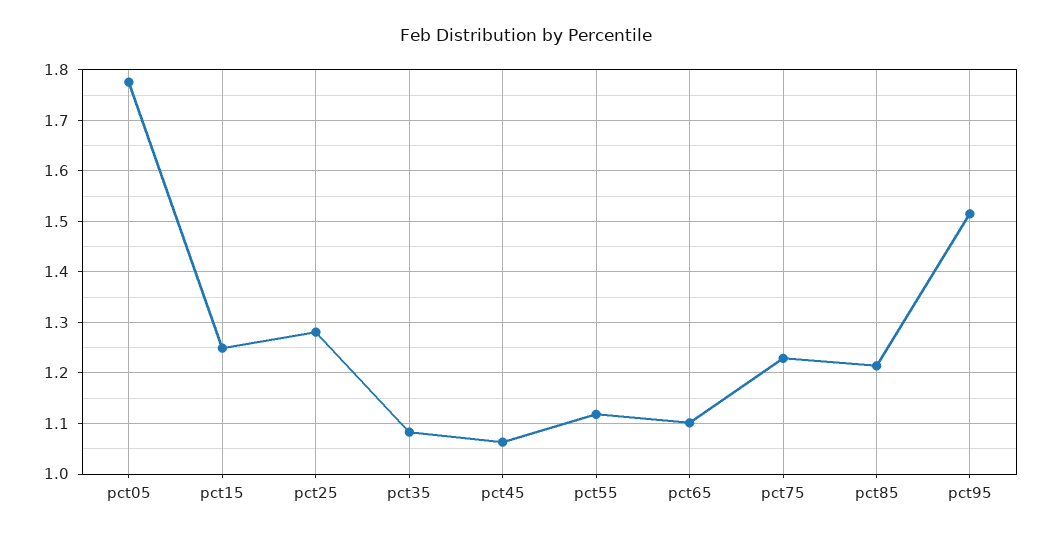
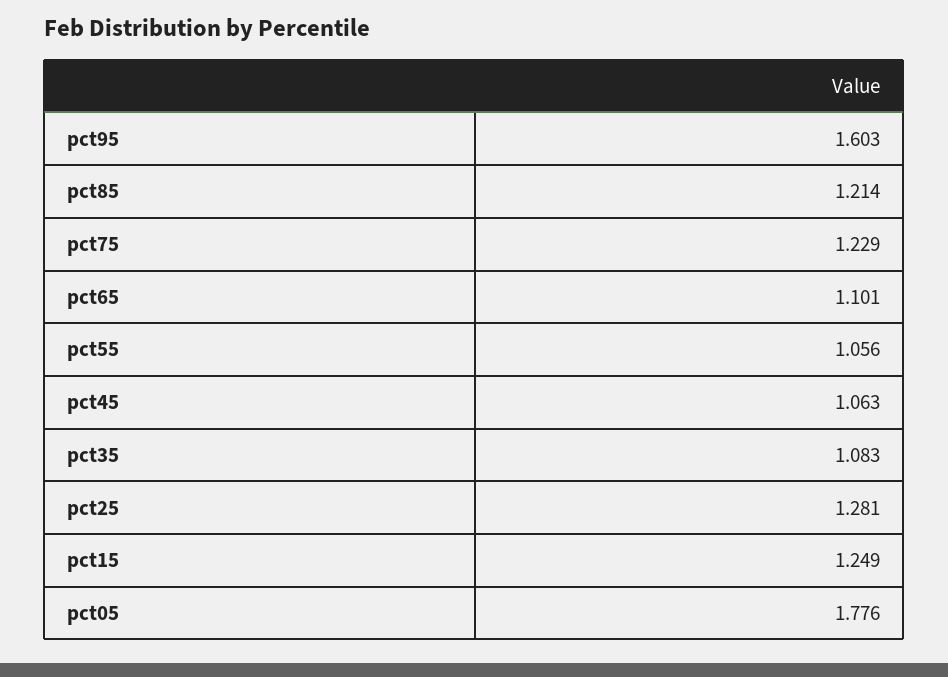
pct55: 1.12 -> 1.056
pct95: 1.52 -> 1.603

